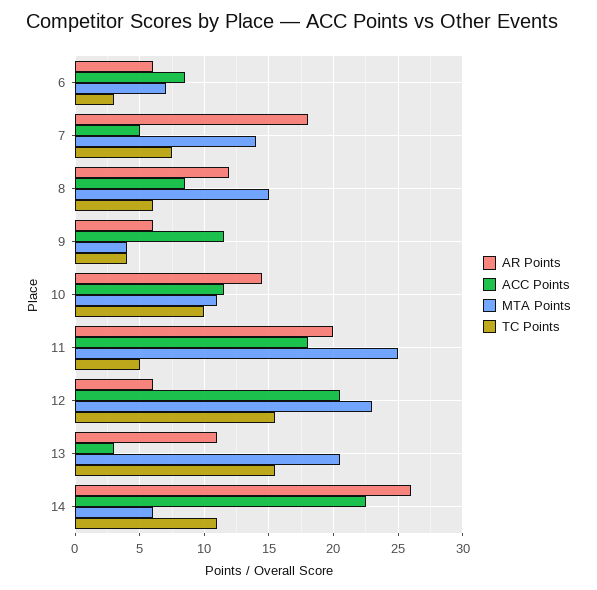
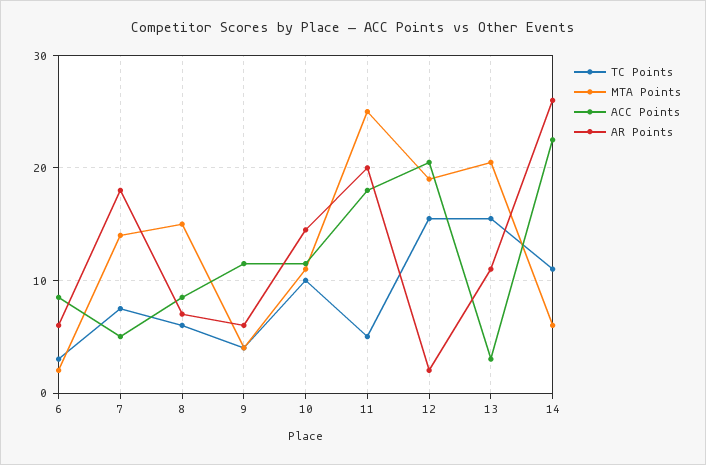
MTA Points, 6: 7 -> 2
AR Points, 8: 12 -> 7
AR Points, 12: 6 -> 2
MTA Points, 12: 23 -> 19

